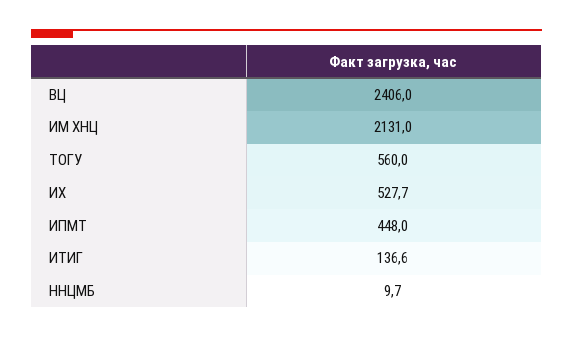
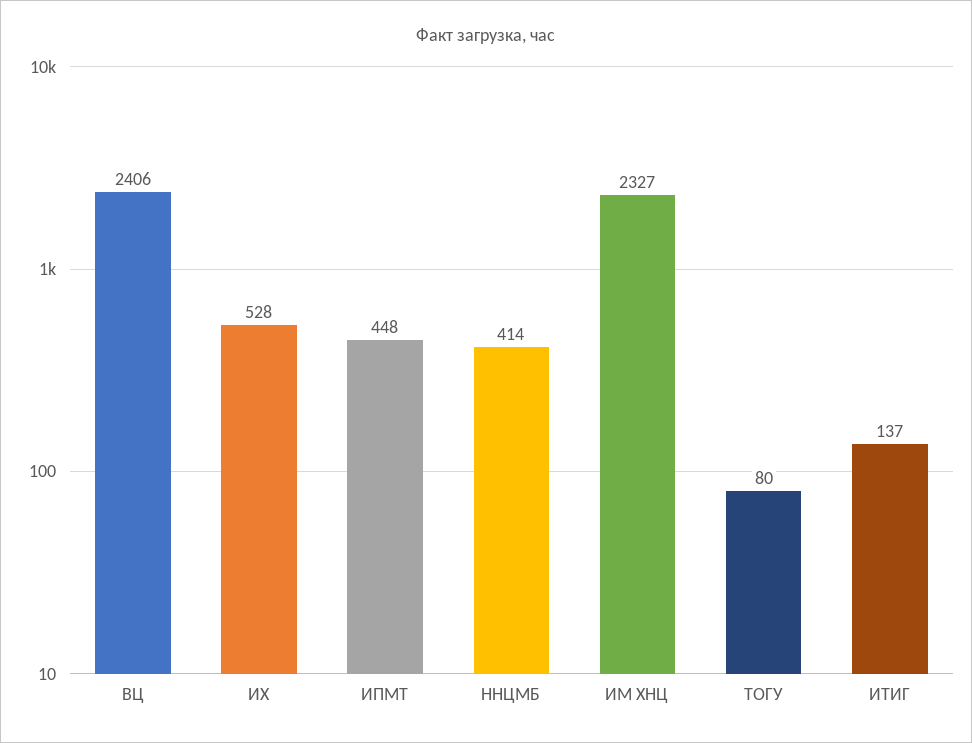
ИМ ХНЦ: 2131 -> 2327
ТОГУ: 560 -> 80
ННЦМБ: 9.7 -> 414

